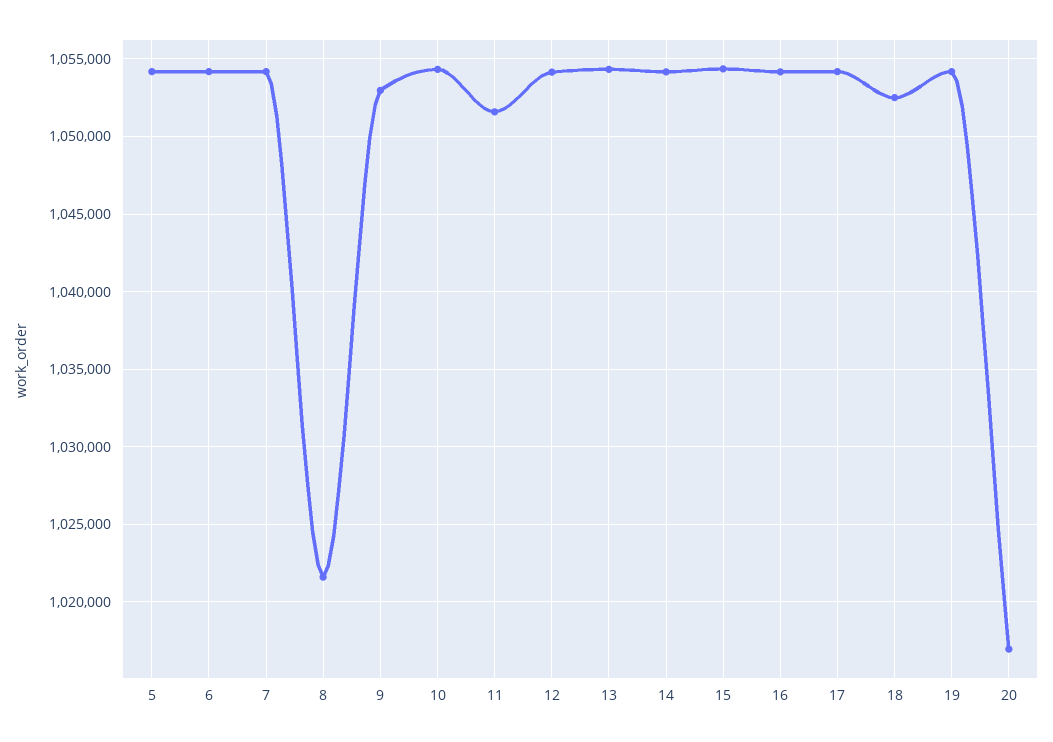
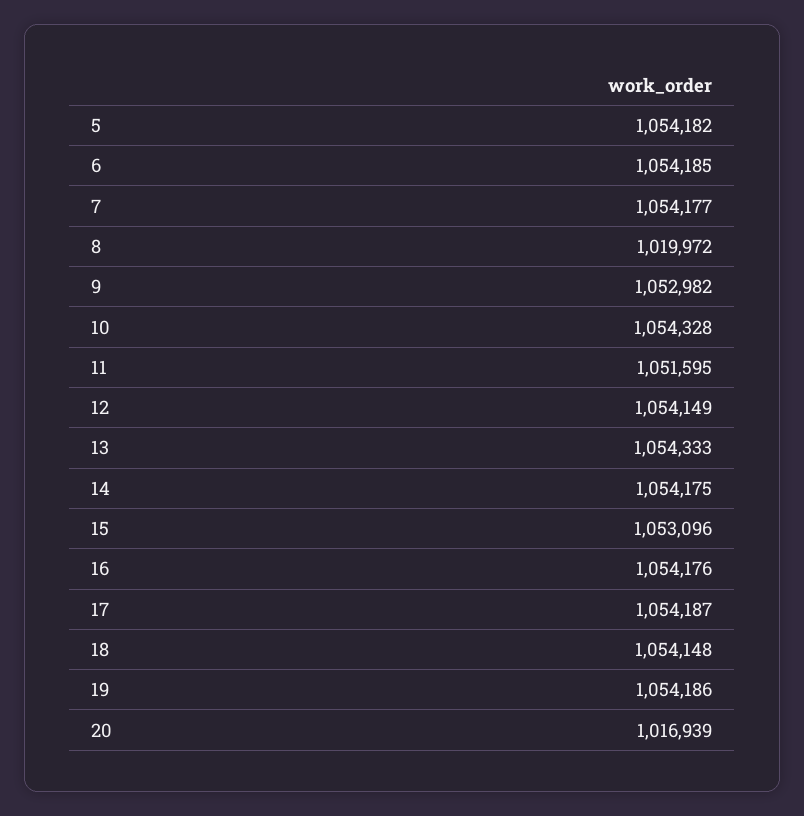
8: 1021500 -> 1019972
15: 1054500 -> 1053096
18: 1052500 -> 1054148

